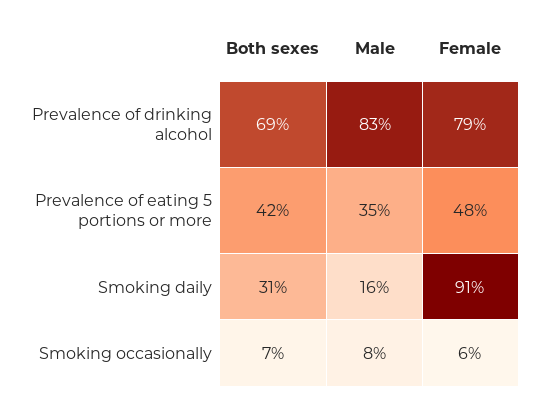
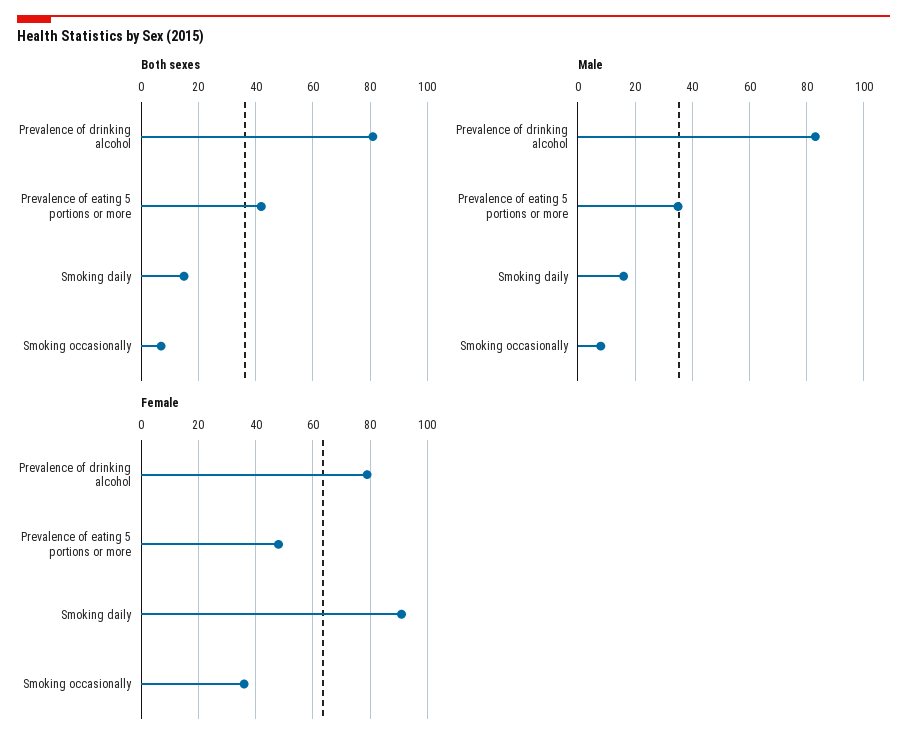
Both sexes, Prevalence of drinking alcohol: 69 -> 80
Both sexes, Smoking daily: 31 -> 15
Female, Smoking occasionally: 6 -> 35

